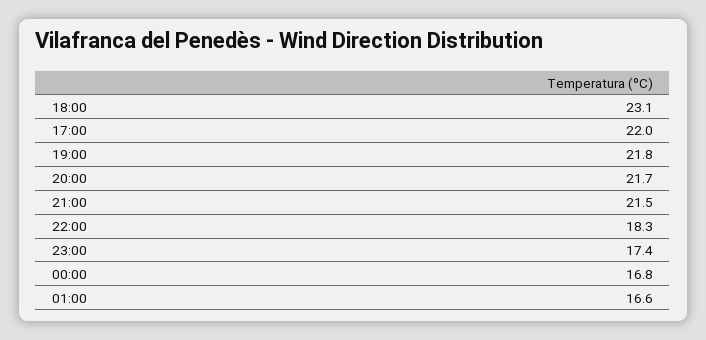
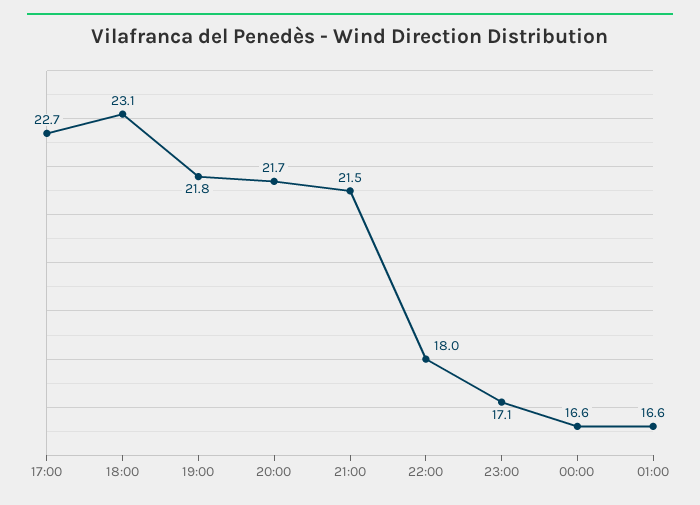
17:00: 22 -> 22.7
22:00: 18.3 -> 18
23:00: 17.4 -> 17.1
00:00: 16.8 -> 16.6

